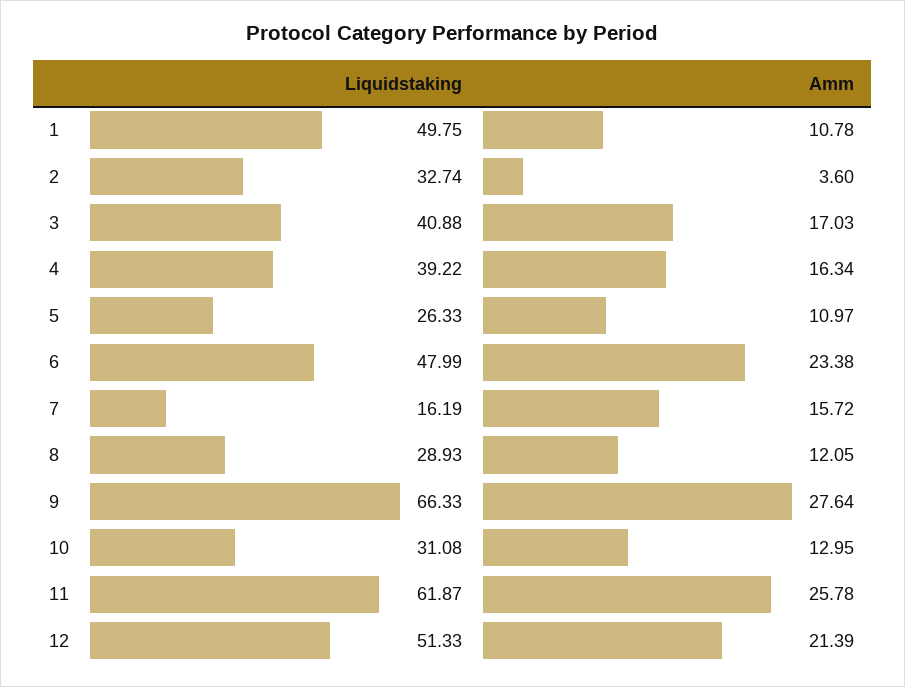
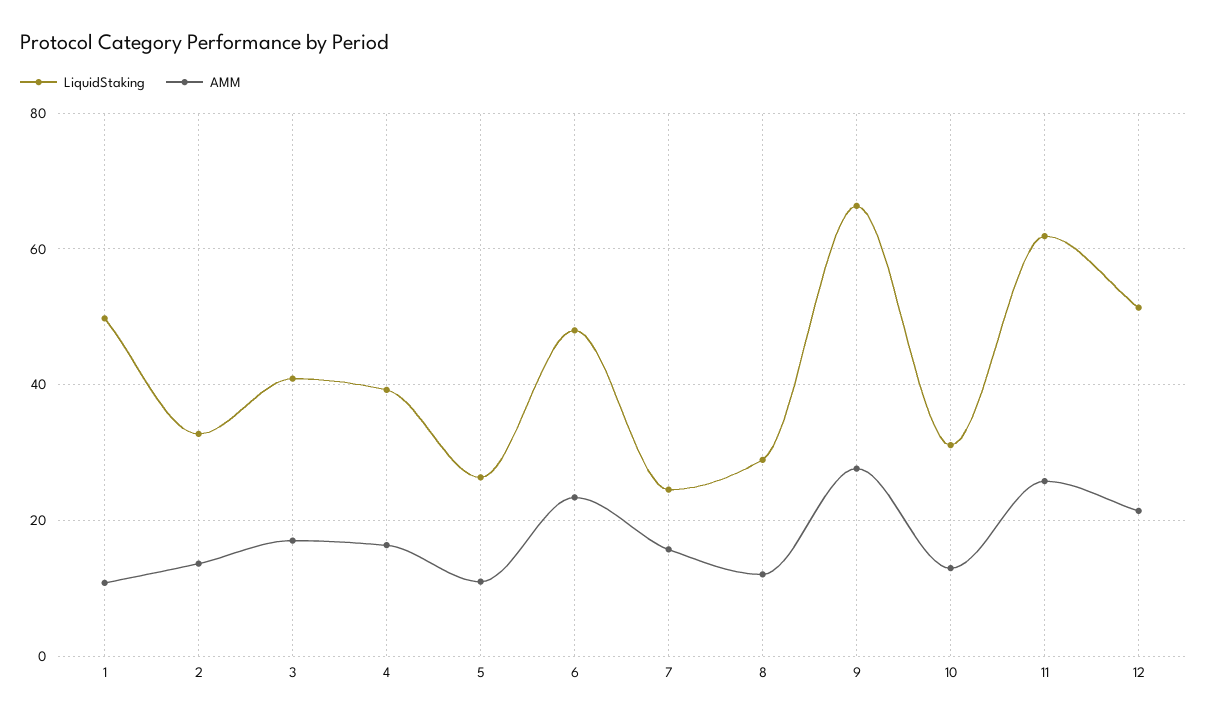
Amm, 2: 3.6 -> 14
Liquidstaking, 7: 16.19 -> 24

